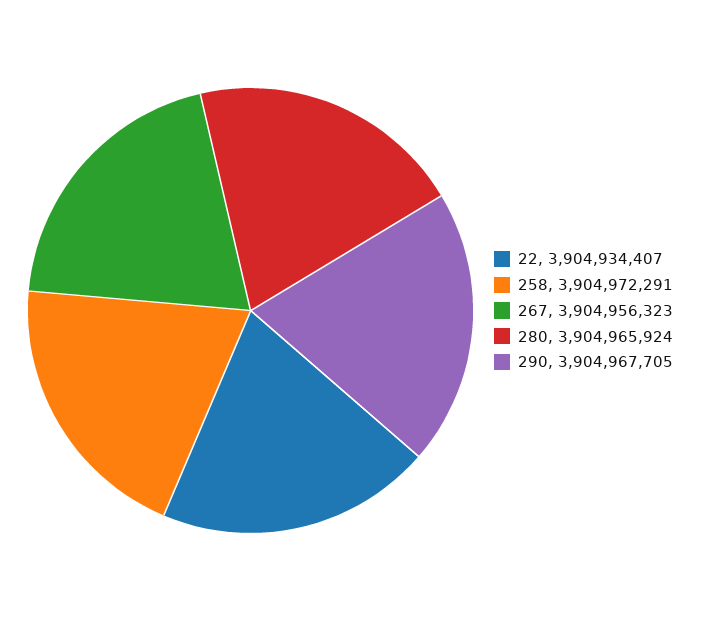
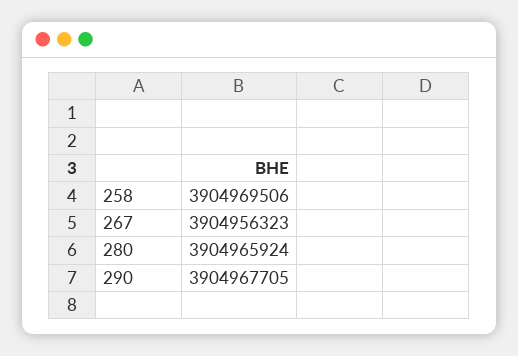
22: 3904934407 -> none
258: 3904972291 -> 3904969506

